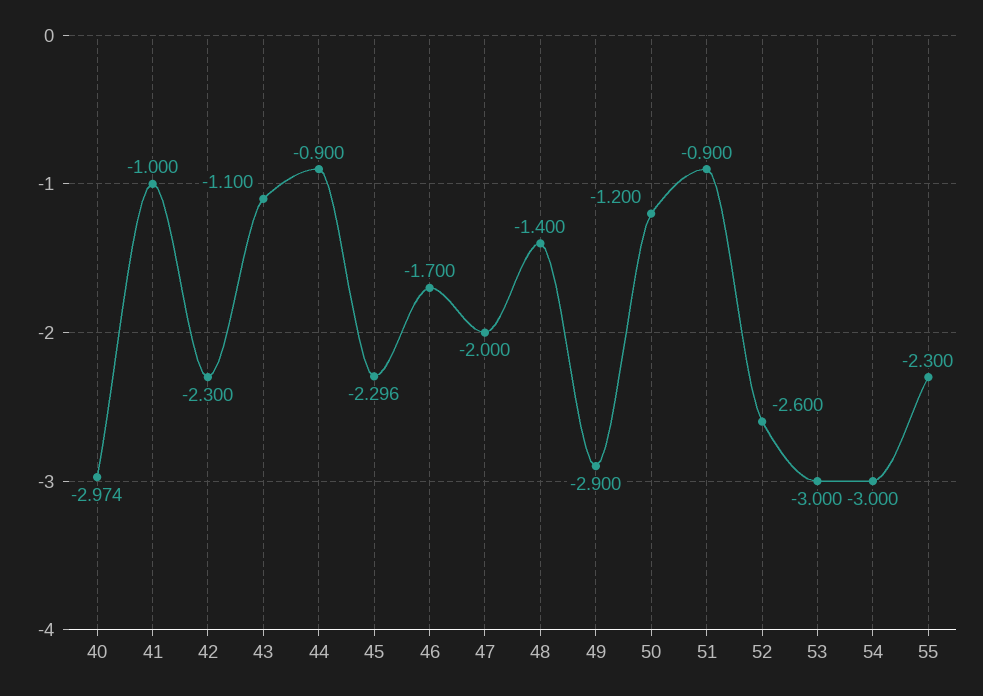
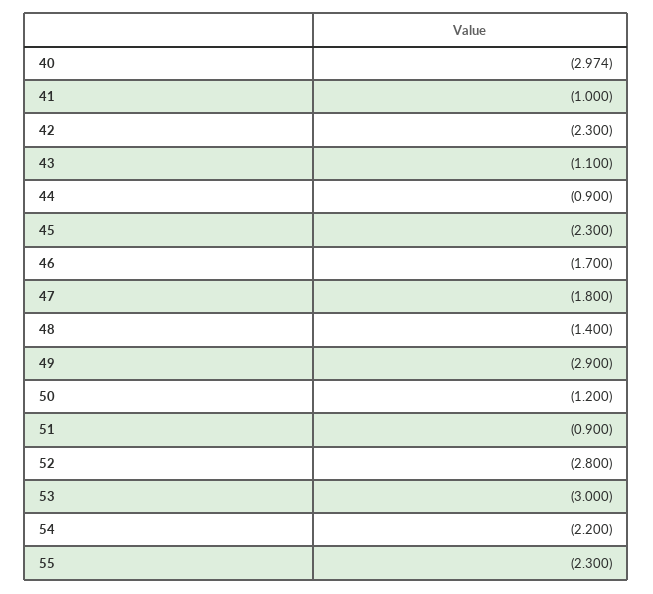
45: -2.296 -> -2.3
47: -2 -> -1.8
52: -2.6 -> -2.8
54: -3 -> -2.2

